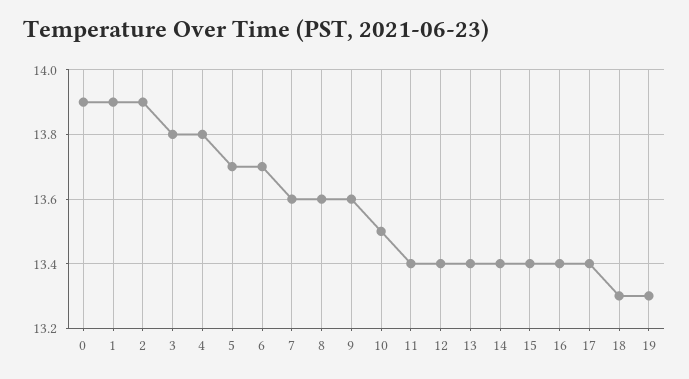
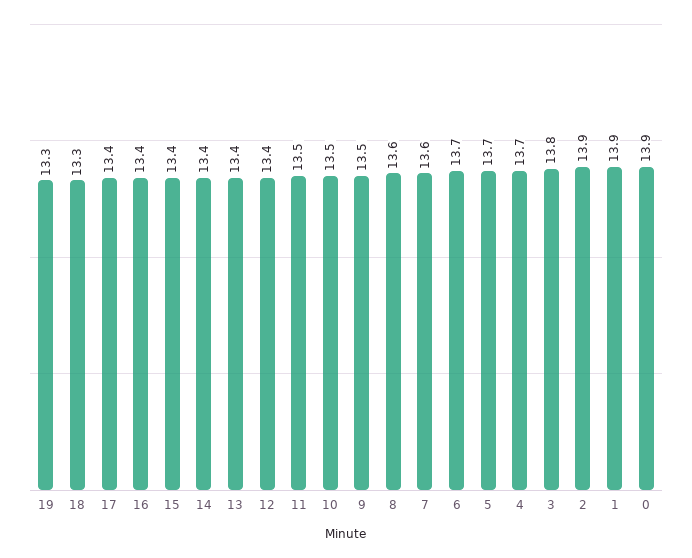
4: 13.8 -> 13.7
9: 13.6 -> 13.5
11: 13.4 -> 13.5

